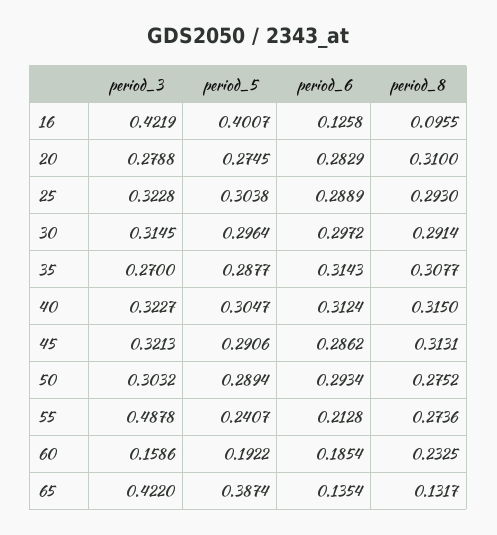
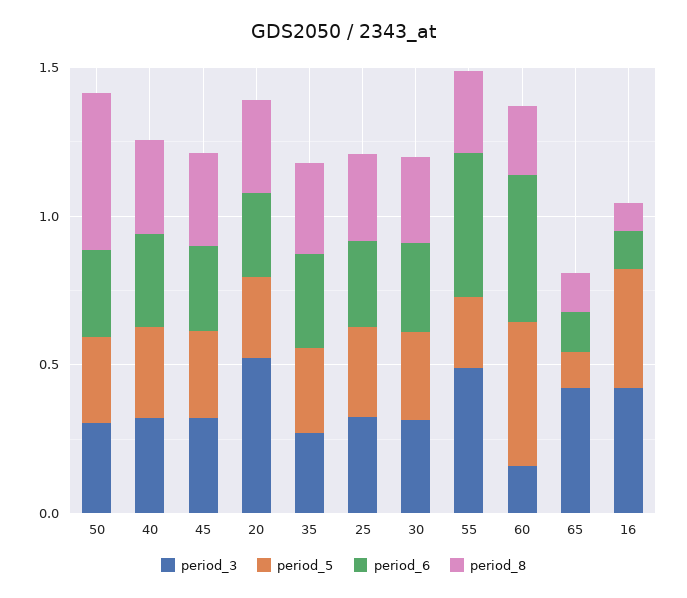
period_3, 20: 0.2788 -> 0.5
period_8, 50: 0.2752 -> 0.5
period_6, 55: 0.2128 -> 0.5
period_5, 60: 0.1922 -> 0.5
period_6, 60: 0.1854 -> 0.5
period_5, 65: 0.3874 -> 0.1

